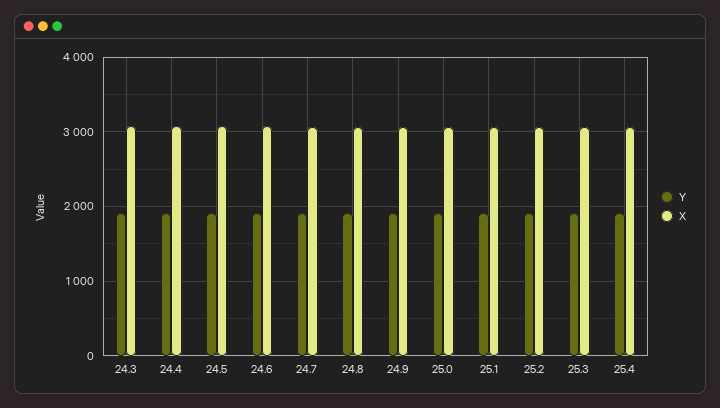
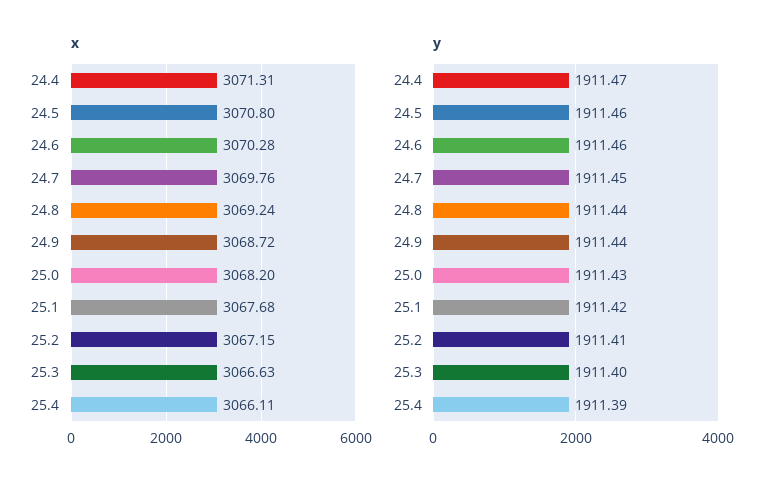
Y, 24.3: 1900 -> none
X, 24.3: 3100 -> none

